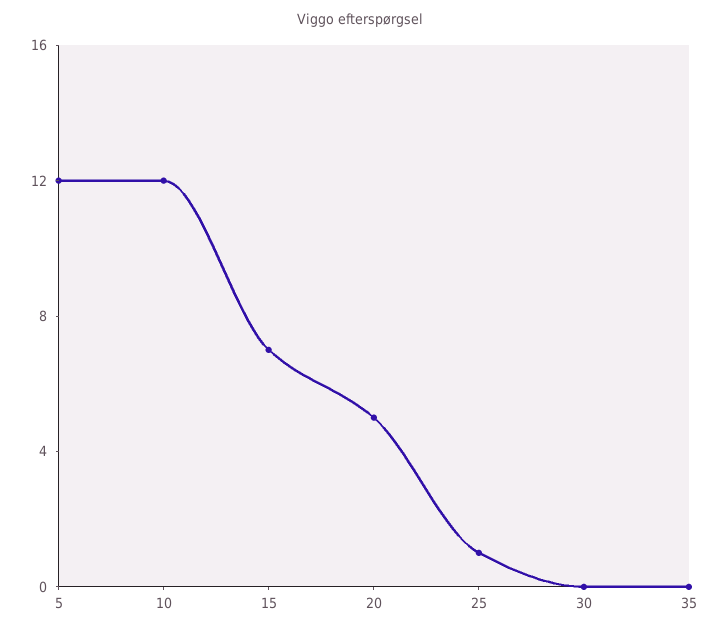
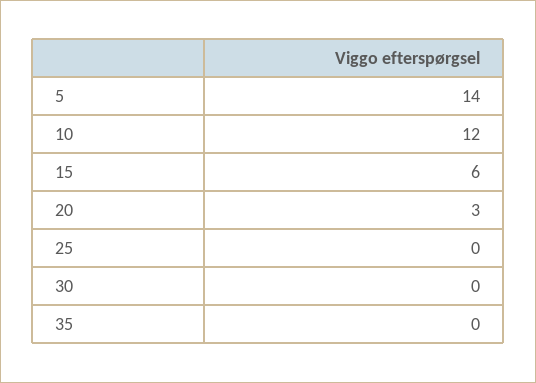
5: 12 -> 14
15: 7 -> 6
20: 5 -> 3
25: 1 -> 0

